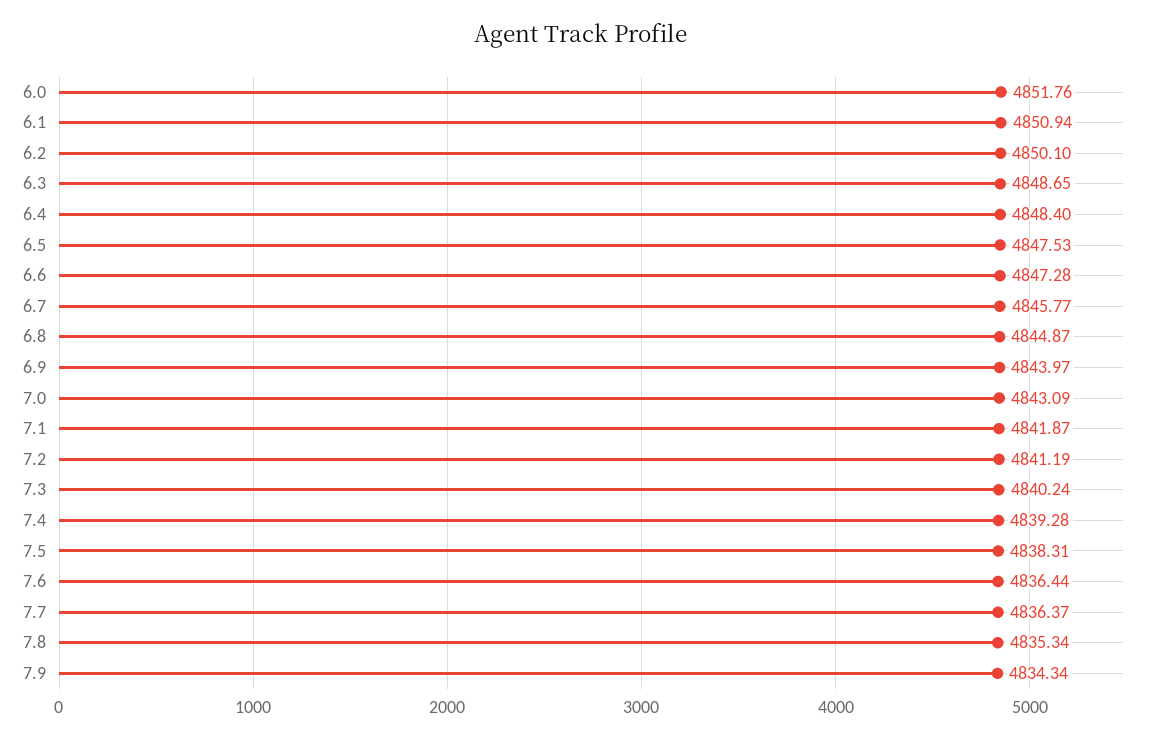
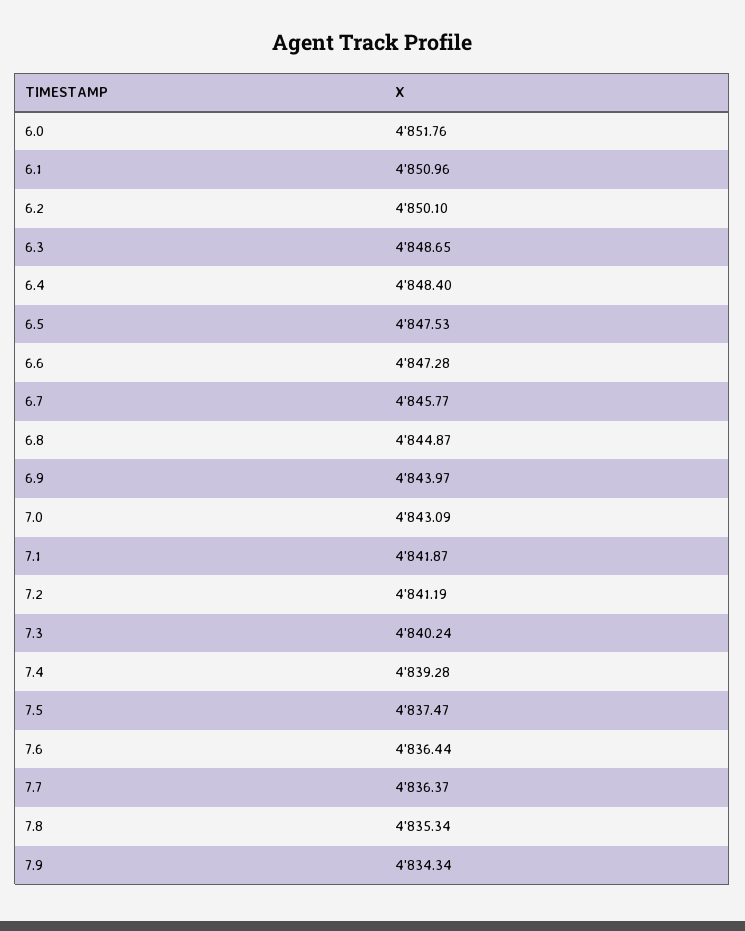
6.1: 4850.94 -> 4850.96
7.5: 4838.31 -> 4837.47

